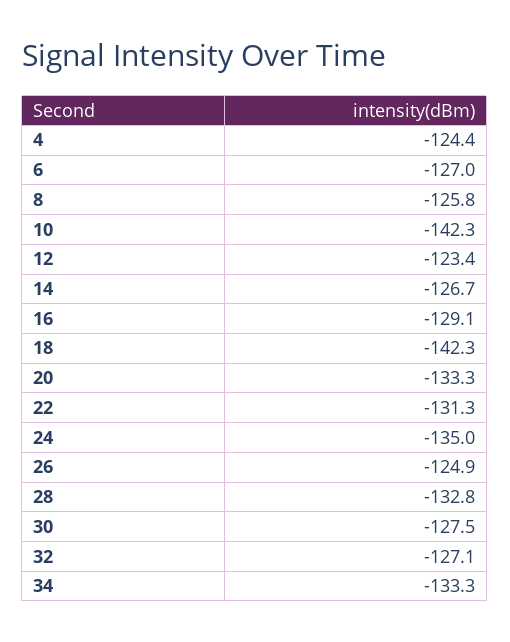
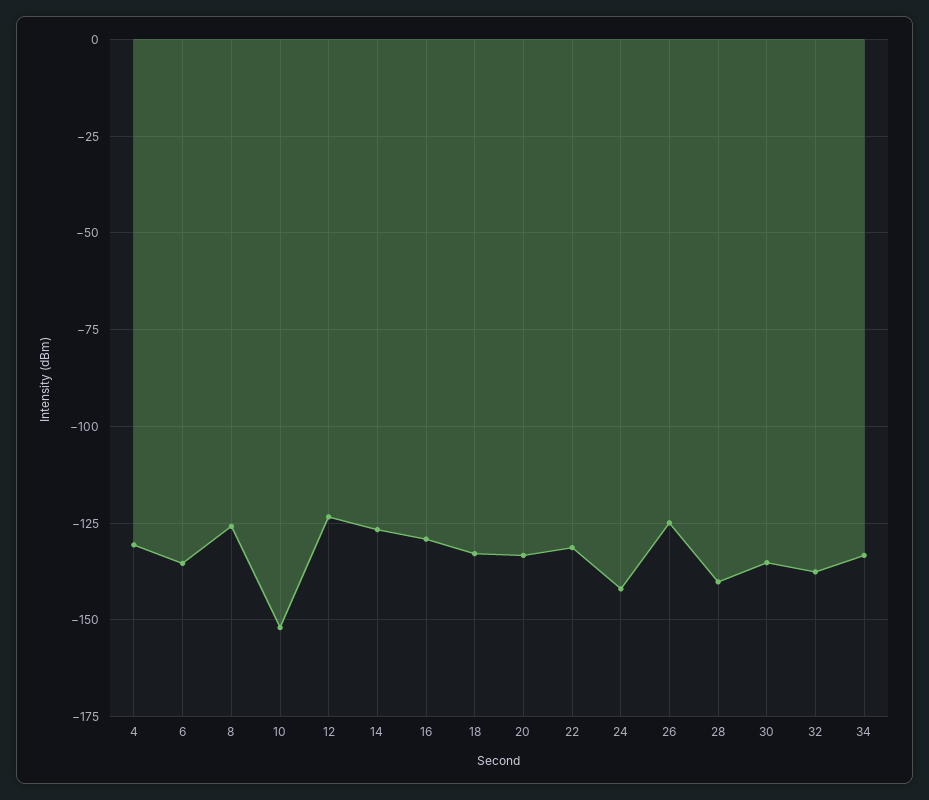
4: -124.4 -> -130
6: -127 -> -135
10: -142.3 -> -152.5
18: -142.3 -> -132.5
24: -135 -> -142.5
28: -132.8 -> -140
30: -127.5 -> -135
32: -127.1 -> -137.5

